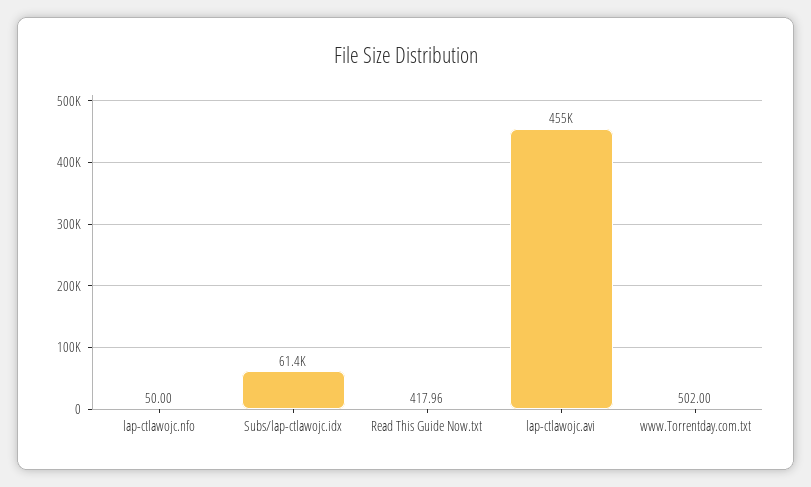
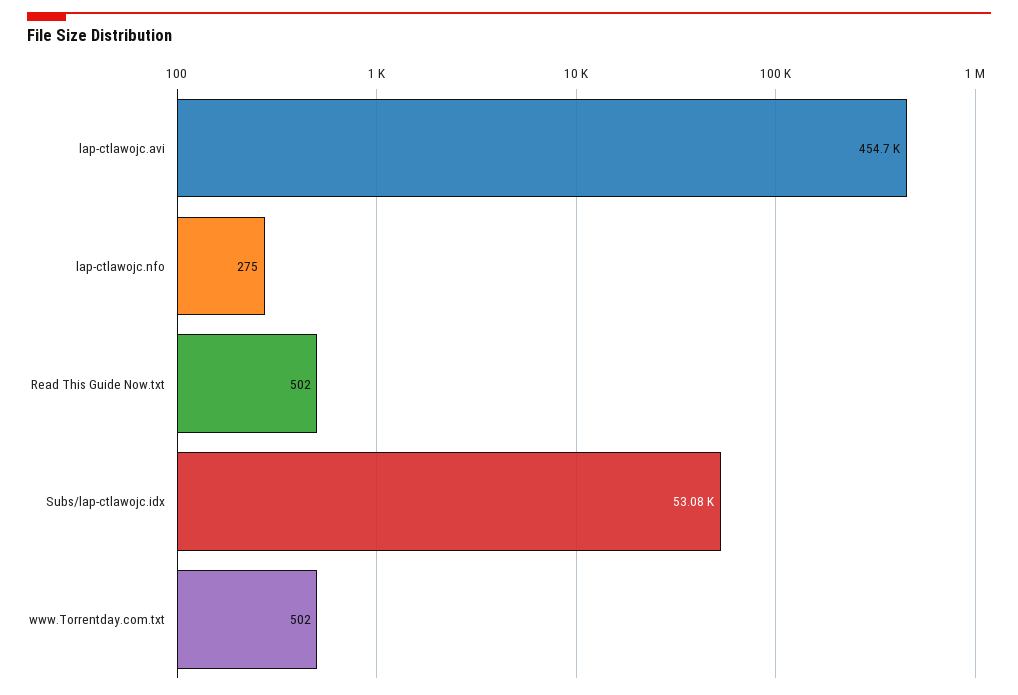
lap-ctlawojc.nfo: 50 -> 275
Subs/lap-ctlawojc.idx: 61400 -> 53080
Read This Guide Now.txt: 417.96 -> 502

